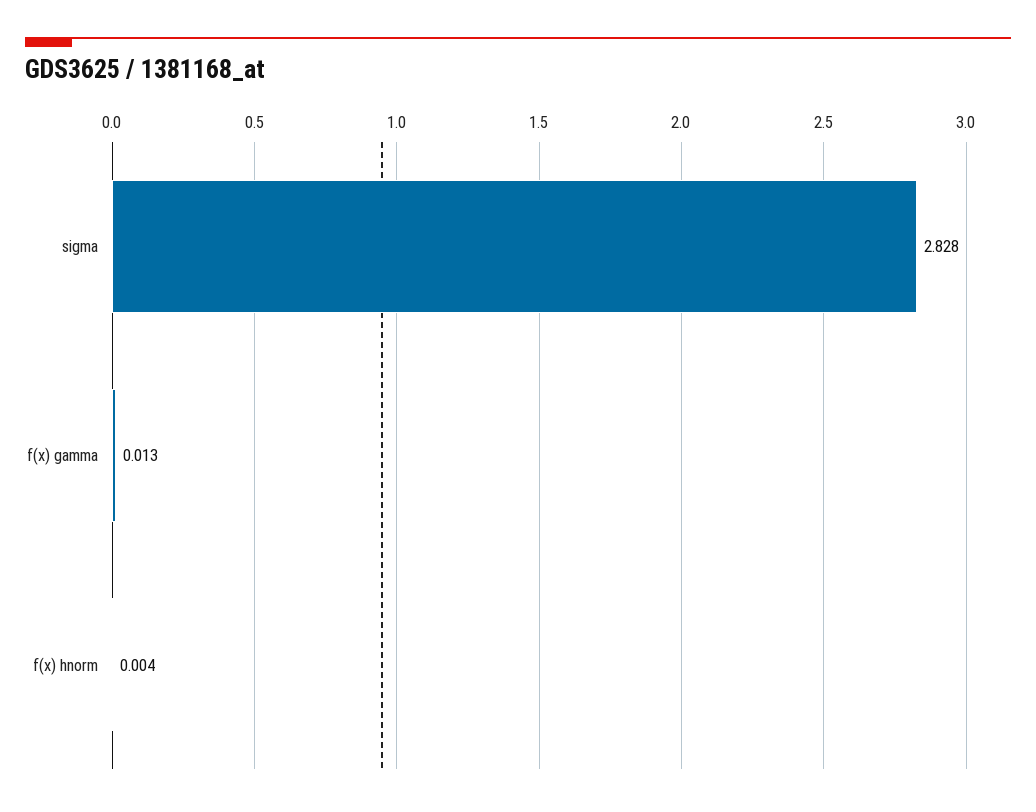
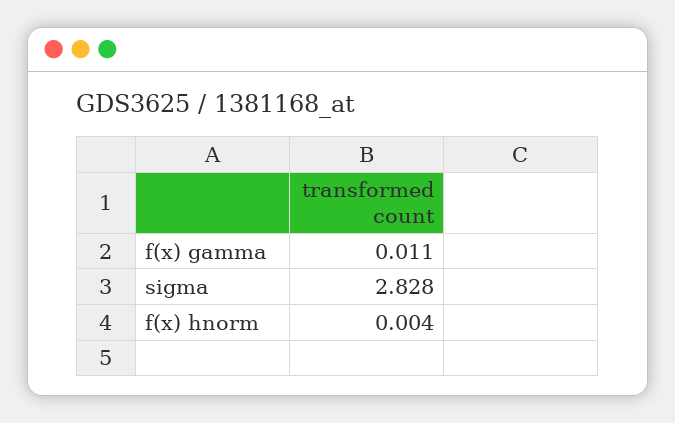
f(x) gamma: 0.013 -> 0.011

